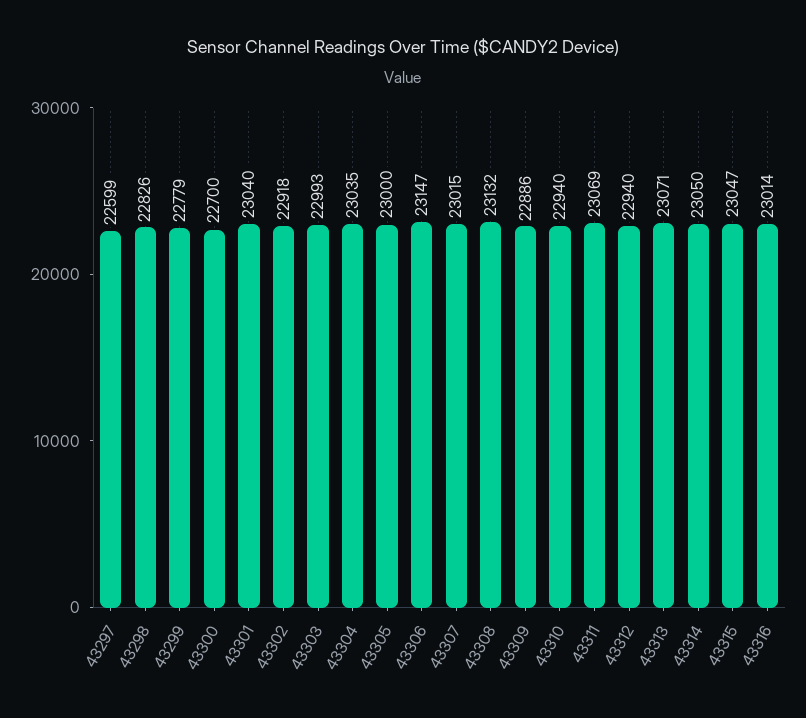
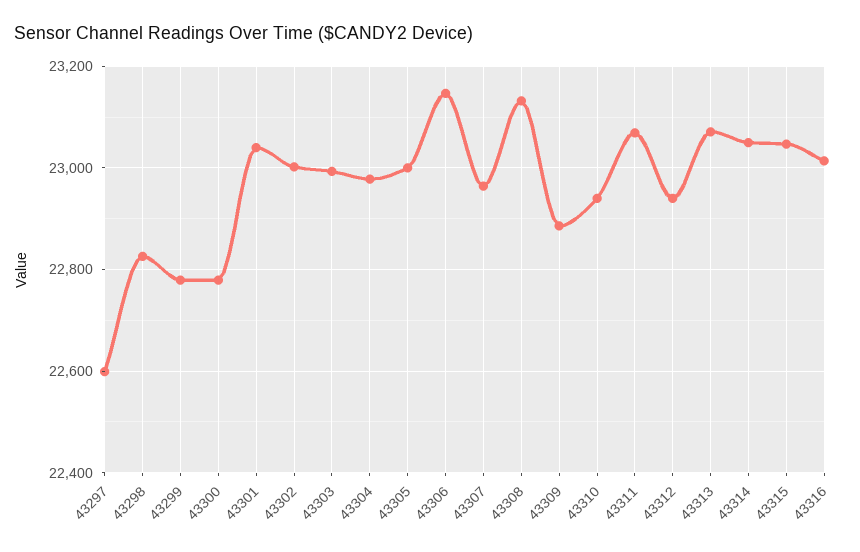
43300: 22700 -> 22780
43302: 22918 -> 23000
43304: 23035 -> 22980
43307: 23015 -> 22960

